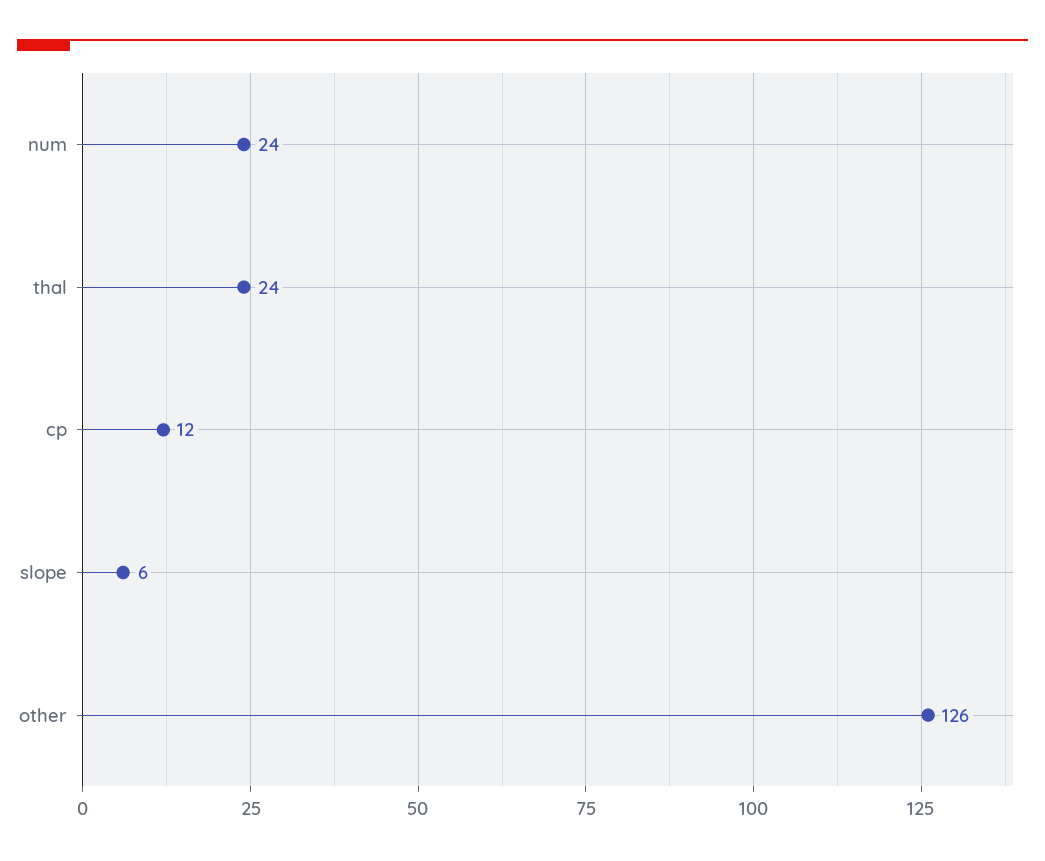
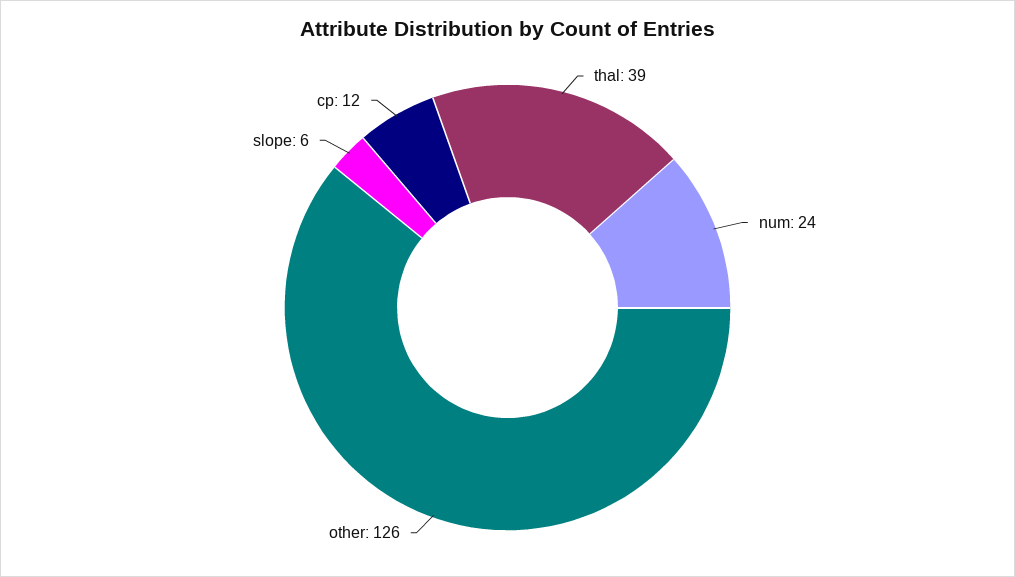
thal: 24 -> 39

